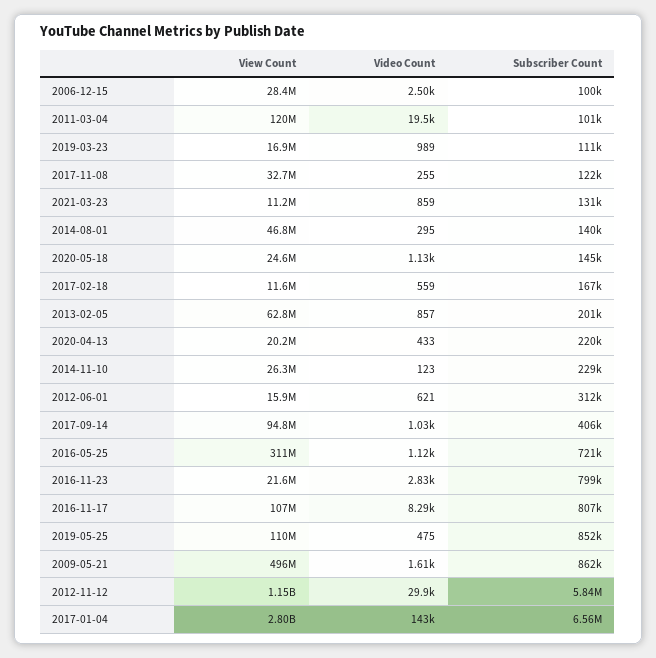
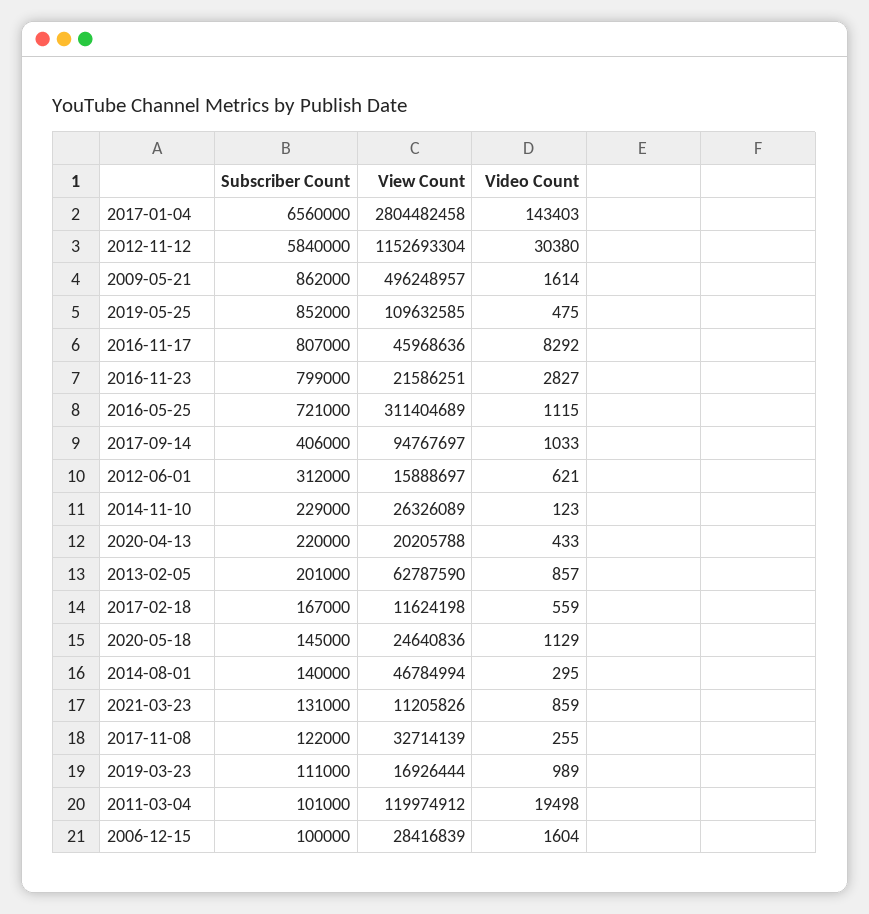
Video Count, 2006-12-15: 2500 -> 1604
View Count, 2016-11-17: 107000000 -> 45968636
Video Count, 2012-11-12: 29900 -> 30380

